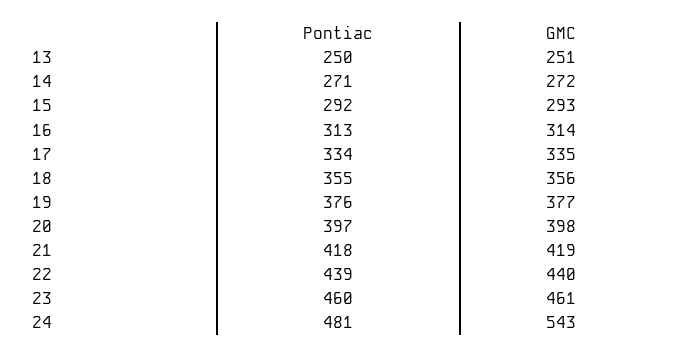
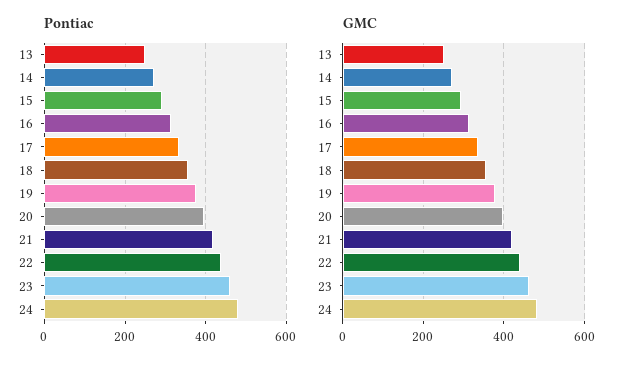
GMC, 24: 543 -> 480

